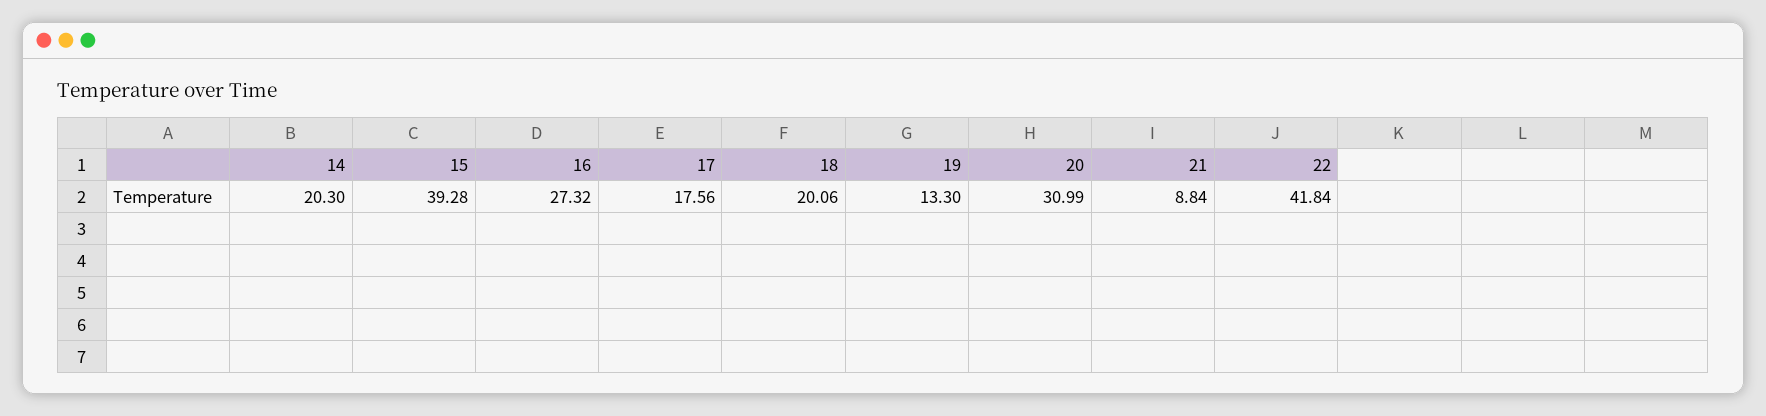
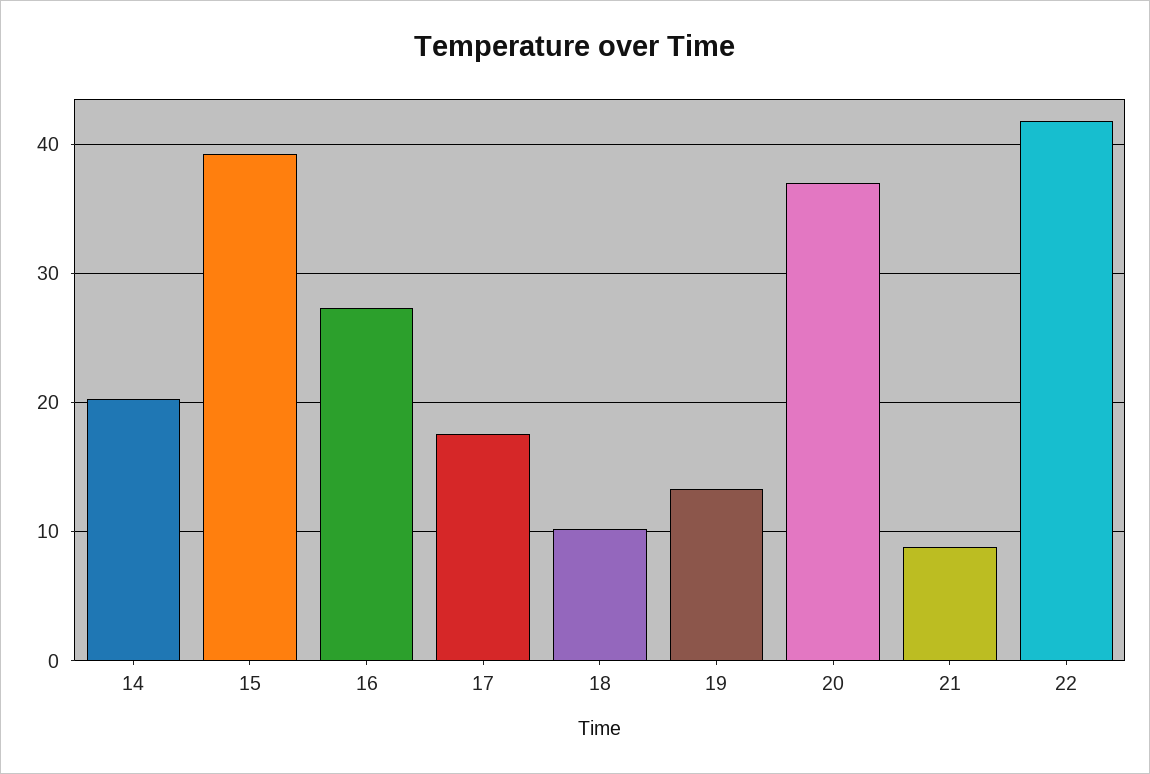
18: 20.06 -> 10
20: 30.99 -> 37

